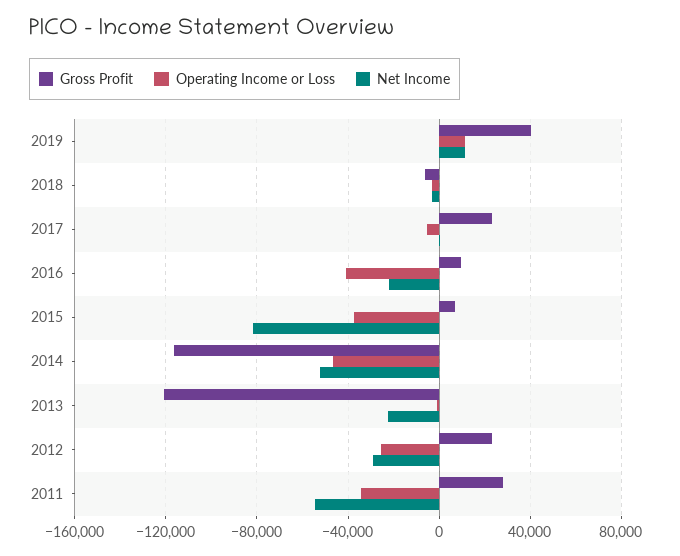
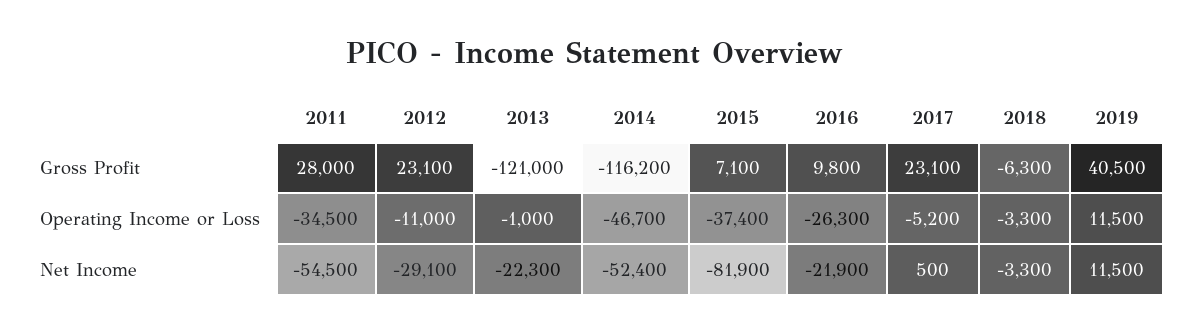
Operating Income or Loss, 2016: -40000 -> -26300
Operating Income or Loss, 2012: -25000 -> -11000

